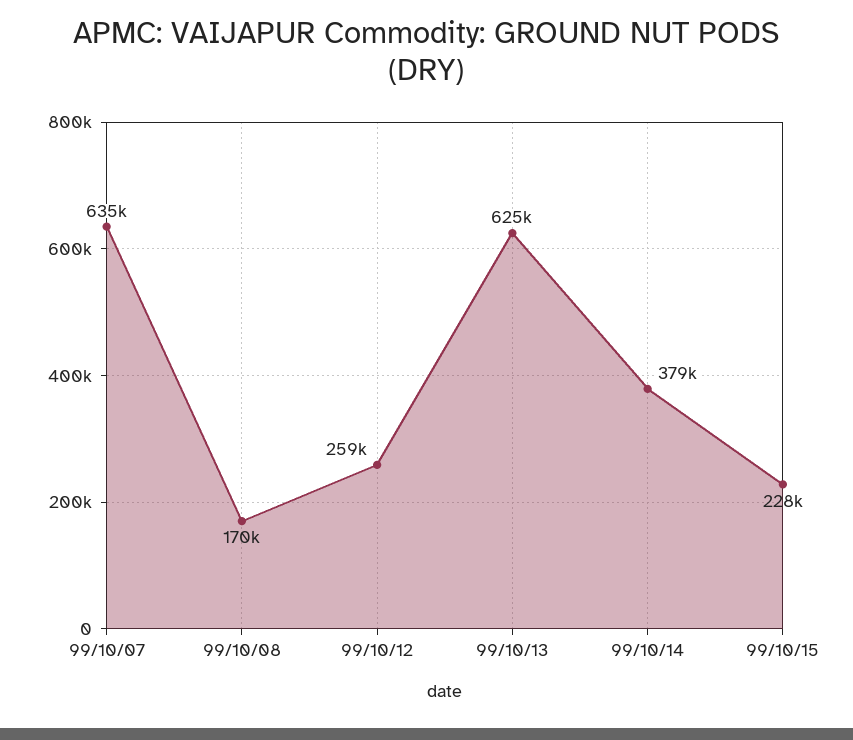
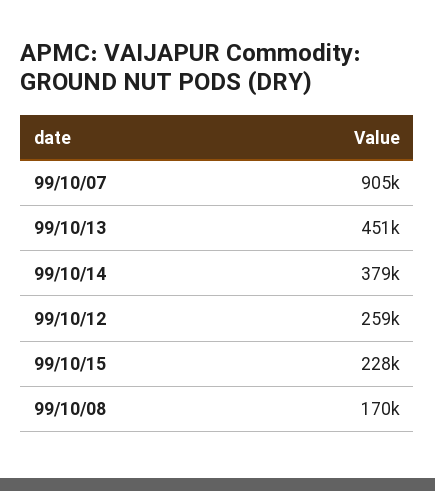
99/10/07: 635000 -> 905000
99/10/13: 625000 -> 451000

